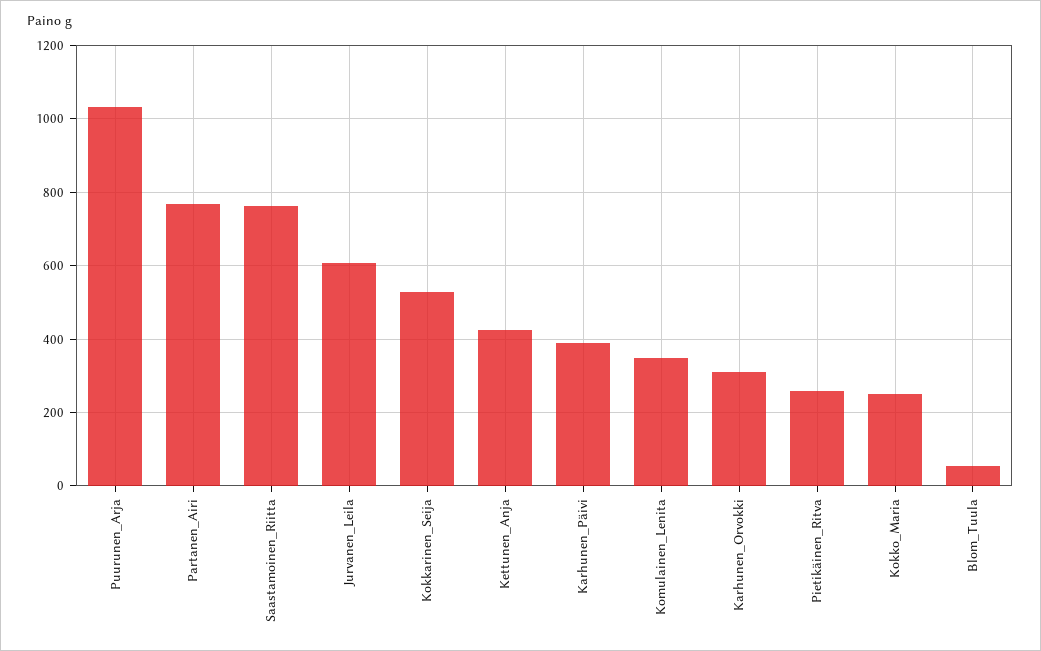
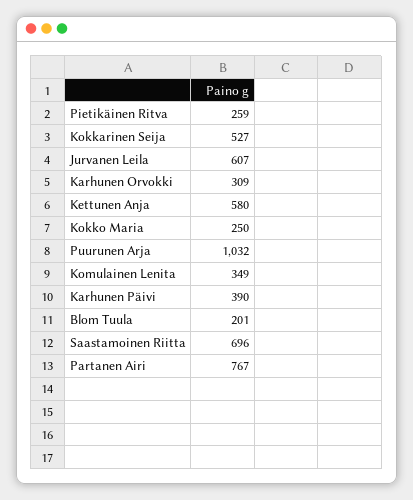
Saastamoinen_Riitta: 760 -> 696
Kettunen_Anja: 420 -> 580
Blom_Tuula: 60 -> 201

